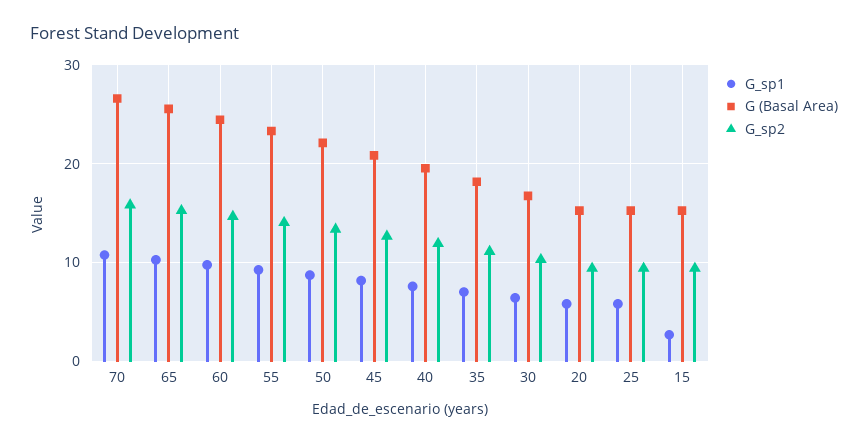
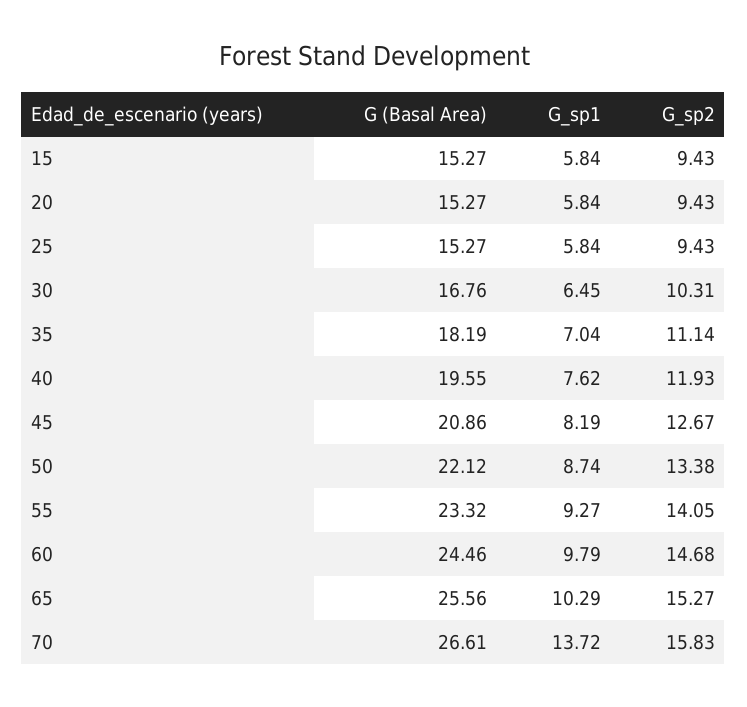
G_sp1, 70: 11 -> 13.72
G_sp1, 15: 3 -> 5.84

